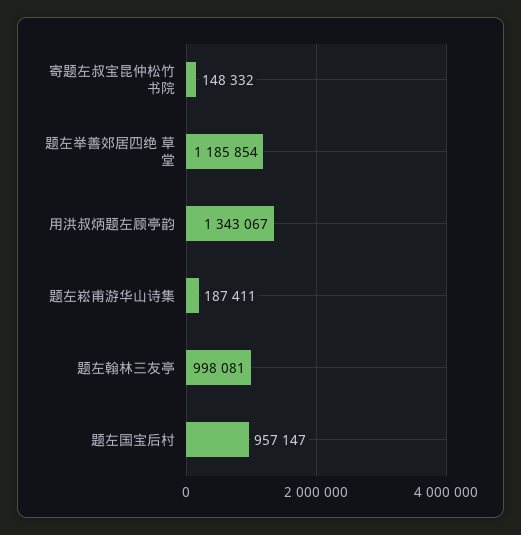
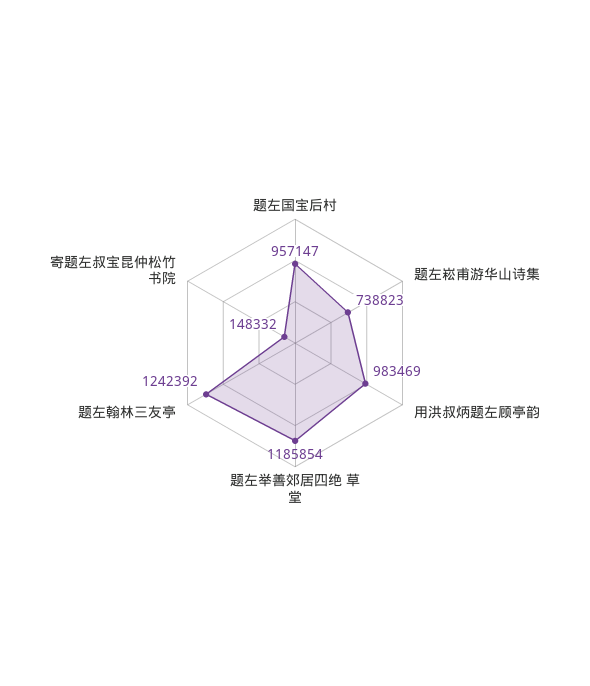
用洪叔炳题左顾亭韵: 1343067 -> 983469
题左崧甫游华山诗集: 187411 -> 738823
题左翰林三友亭: 998081 -> 1242392

